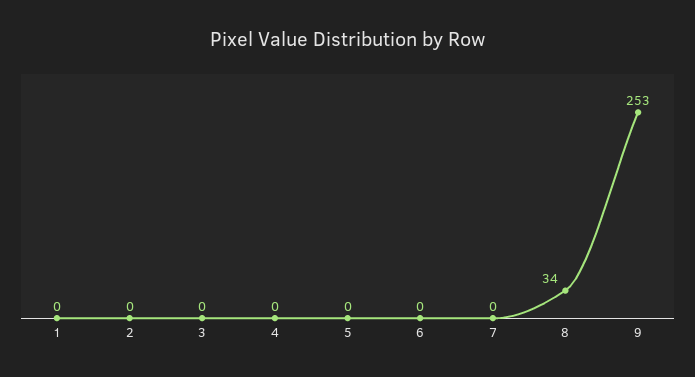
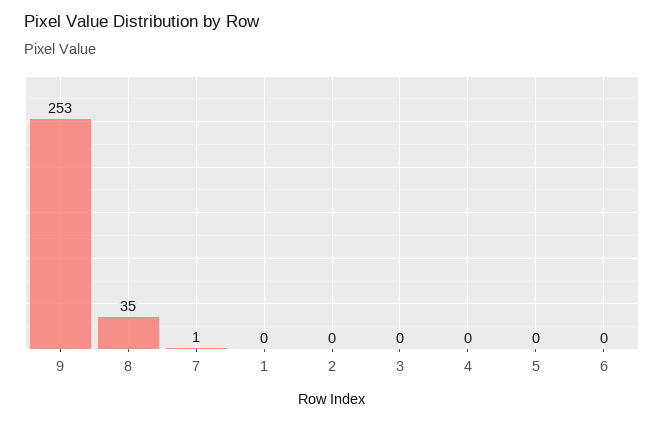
7: 0 -> 1
8: 34 -> 35

